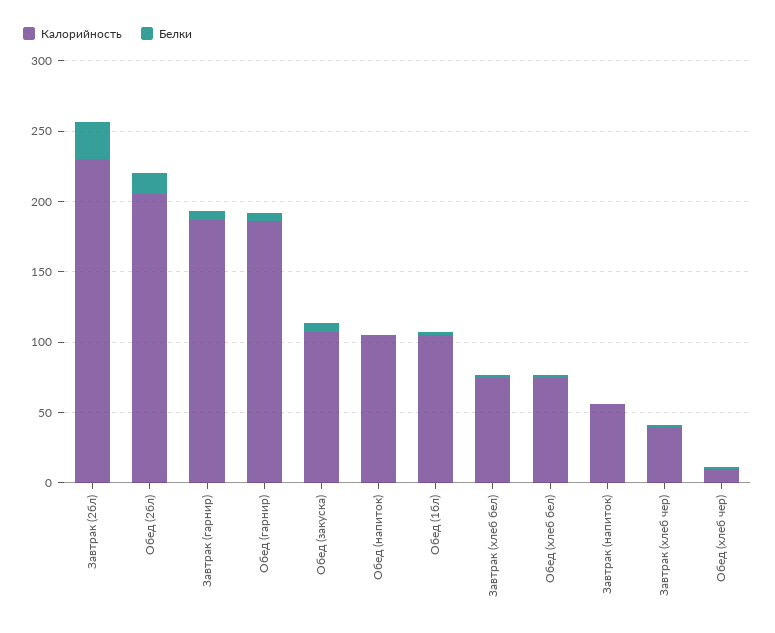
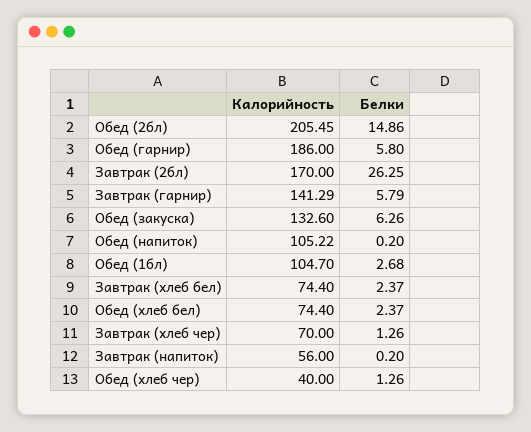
Калорийность, Завтрак (2бл): 230 -> 170
Калорийность, Завтрак (гарнир): 190 -> 141.29
Калорийность, Обед (закуска): 110 -> 132.6
Калорийность, Завтрак (хлеб чер): 40 -> 70
Калорийность, Обед (хлеб чер): 10 -> 40

